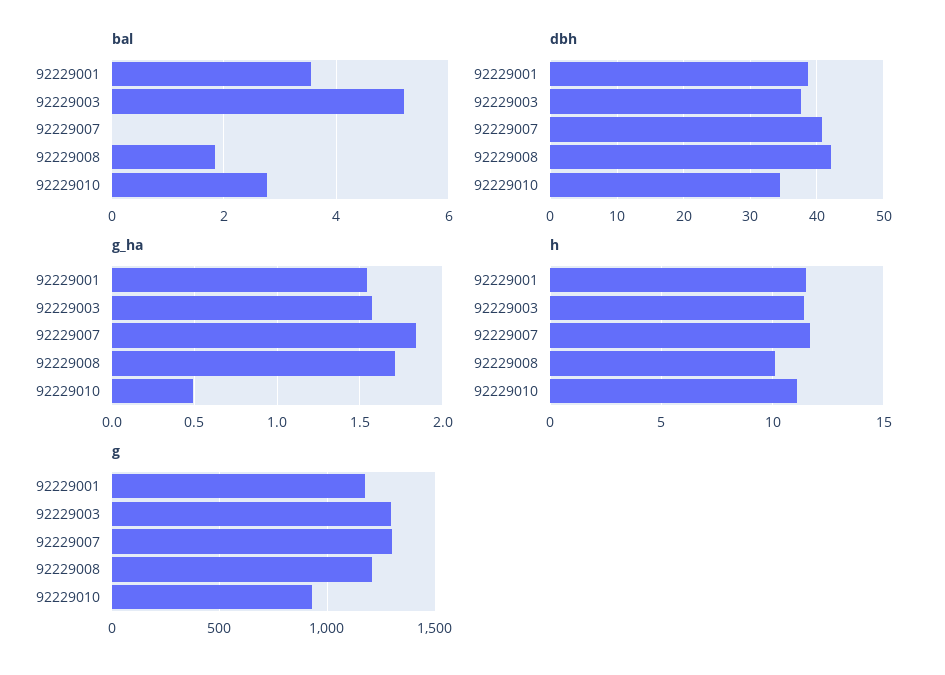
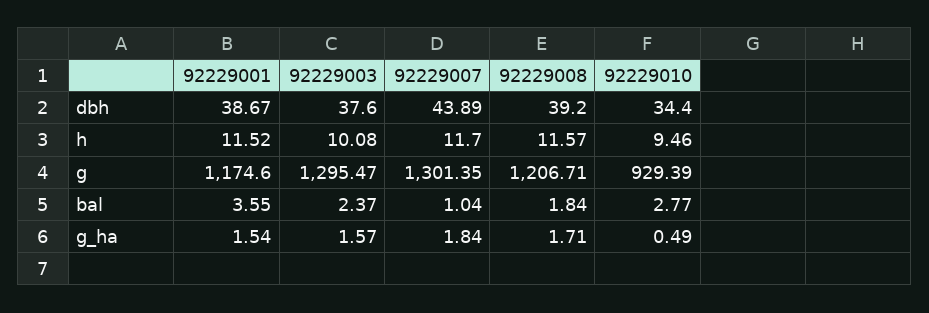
bal, 92229003: 5.2 -> 2.37
bal, 92229007: 0 -> 1.04
dbh, 92229007: 41 -> 43.89
dbh, 92229008: 42 -> 39.2
h, 92229003: 11.5 -> 10.08
h, 92229008: 10 -> 11.57
h, 92229010: 11 -> 9.46

